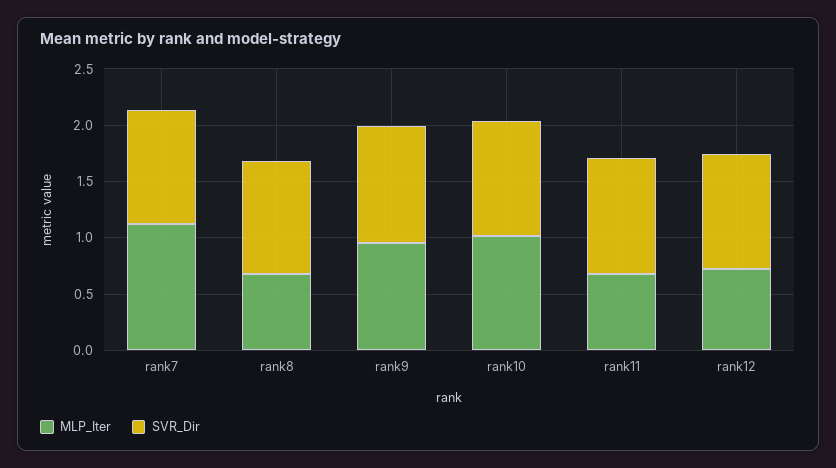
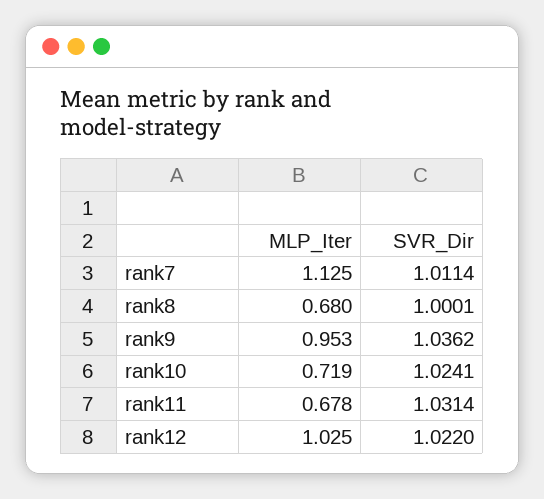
MLP_Iter, rank10: 1 -> 0.719
MLP_Iter, rank12: 0.7 -> 1.025

